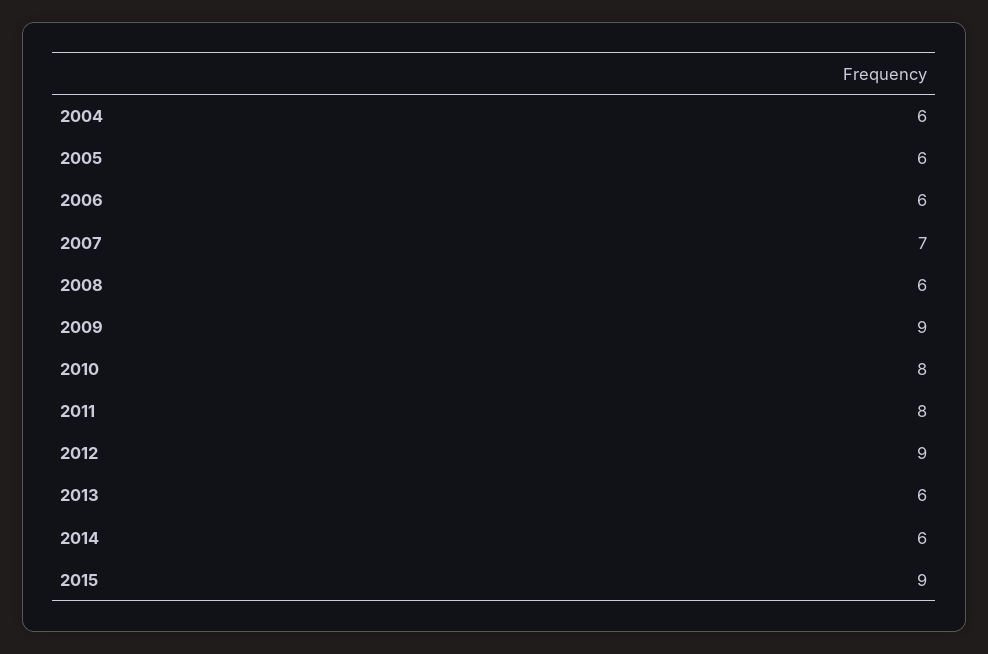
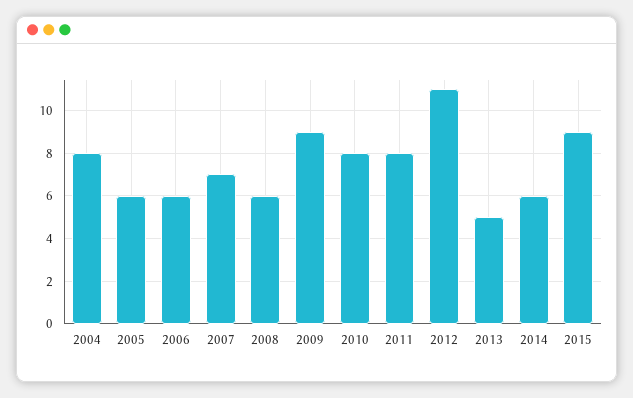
2004: 6 -> 8
2012: 9 -> 11
2013: 6 -> 5

